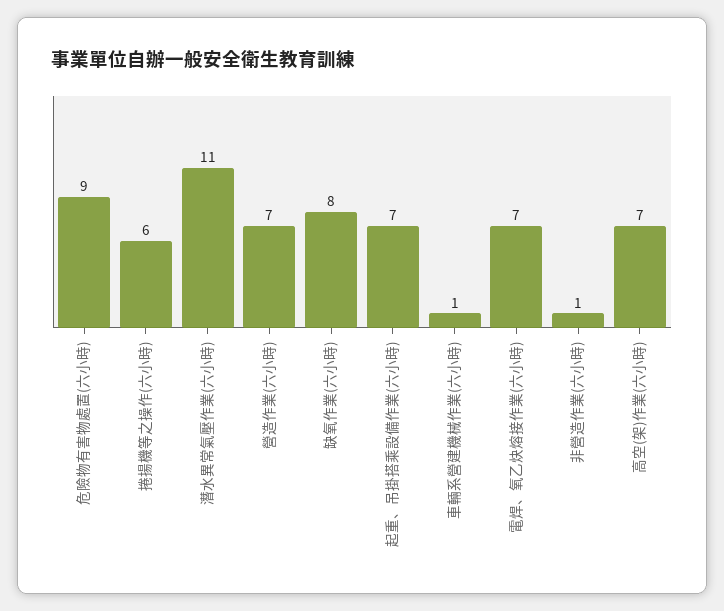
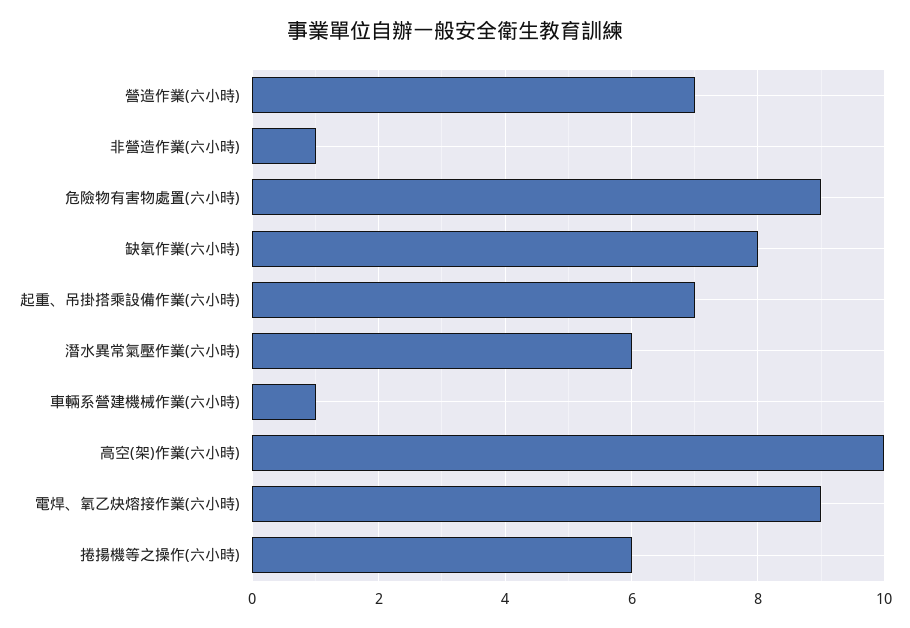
潛水異常氣壓作業(六小時): 11 -> 6
電焊、氧乙炔熔接作業(六小時): 7 -> 9
高空(架)作業(六小時): 7 -> 10

